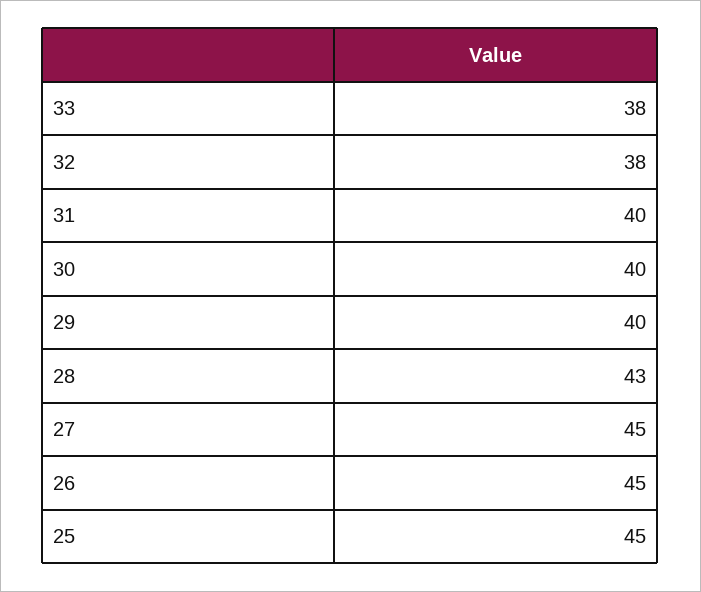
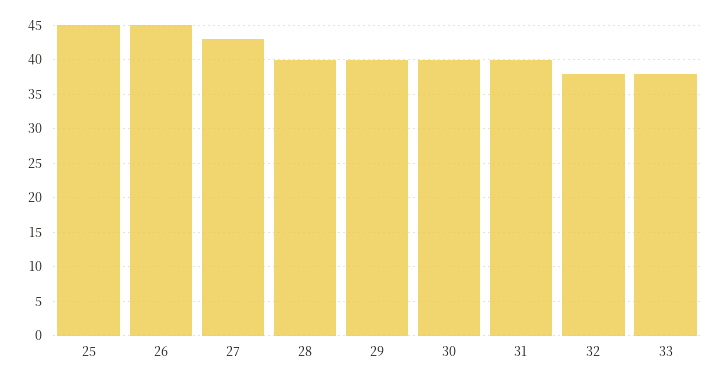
28: 43 -> 40
27: 45 -> 43

